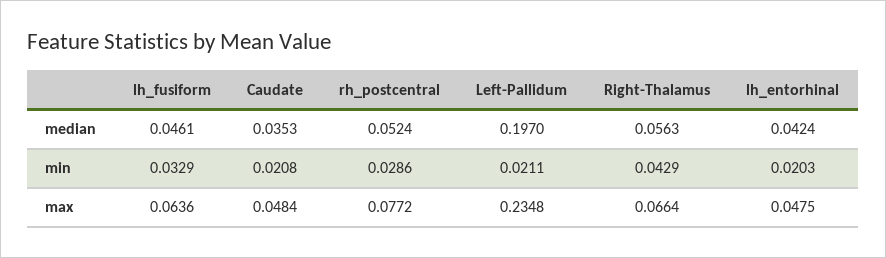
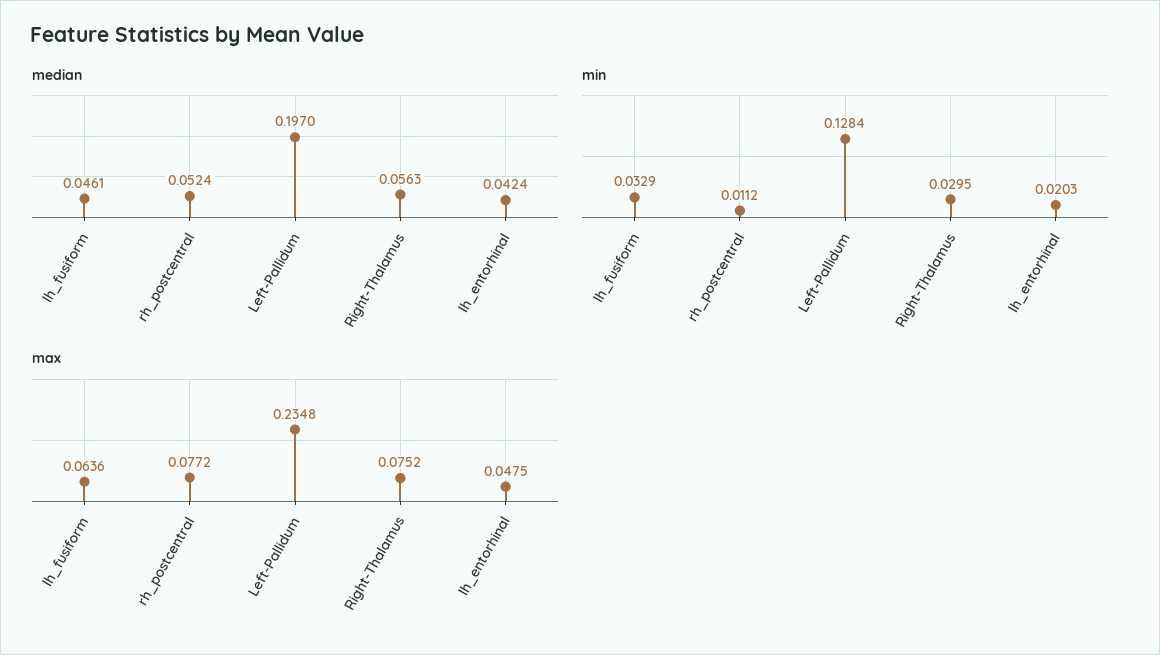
median, Caudate: 0.0353 -> none
min, Caudate: 0.0208 -> none
min, rh_postcentral: 0.0286 -> 0.0112
min, Left-Pallidum: 0.0211 -> 0.1284
min, Right-Thalamus: 0.0429 -> 0.0295
max, Caudate: 0.0484 -> none
max, Right-Thalamus: 0.0664 -> 0.0752

